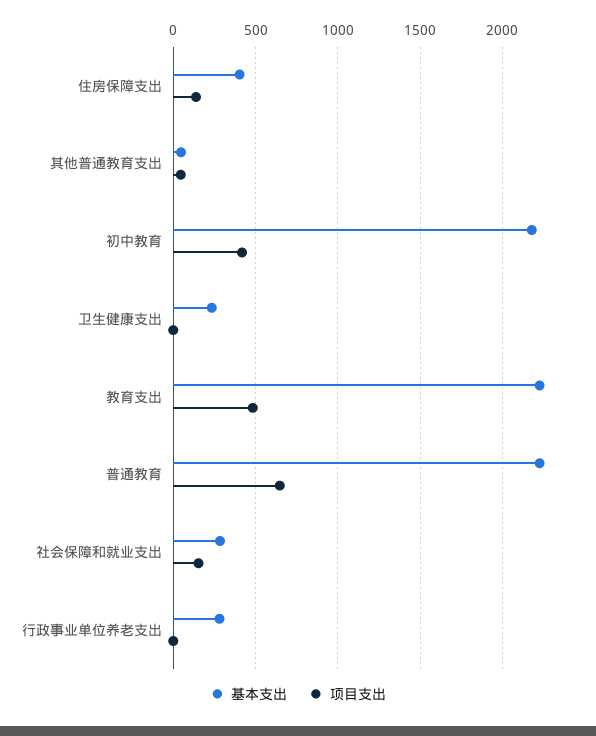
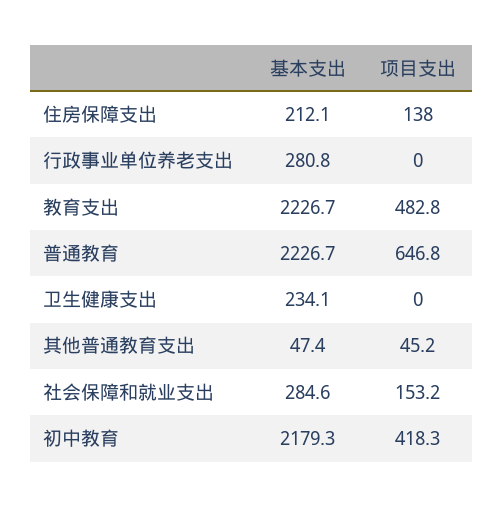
基本支出, 住房保障支出: 400 -> 212.1

